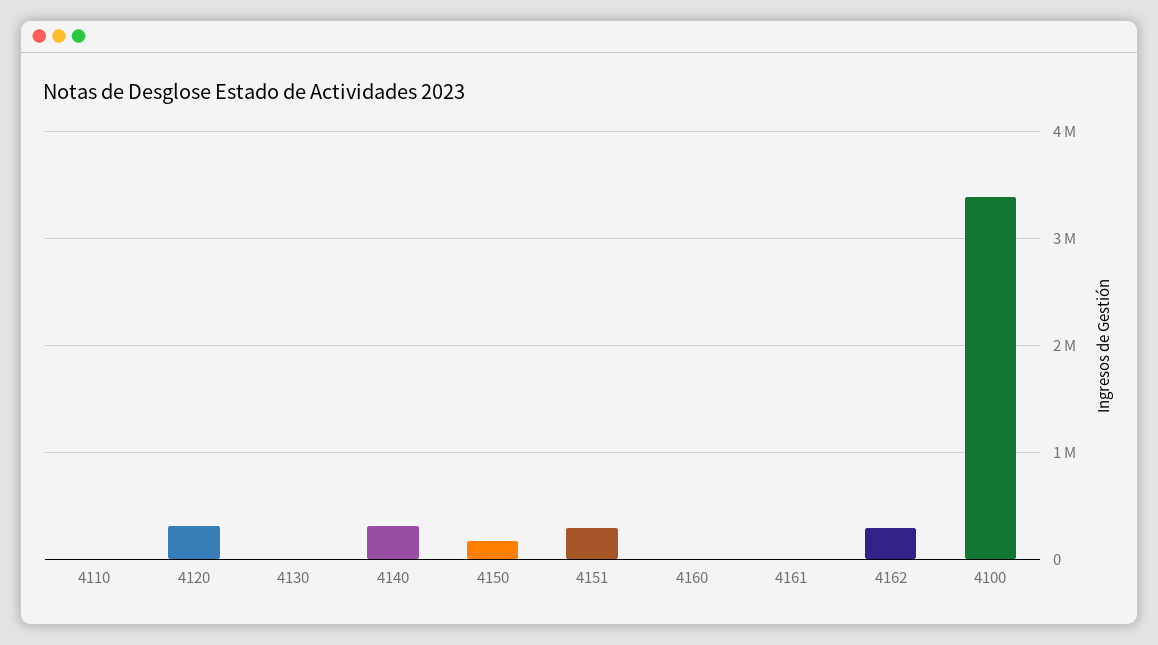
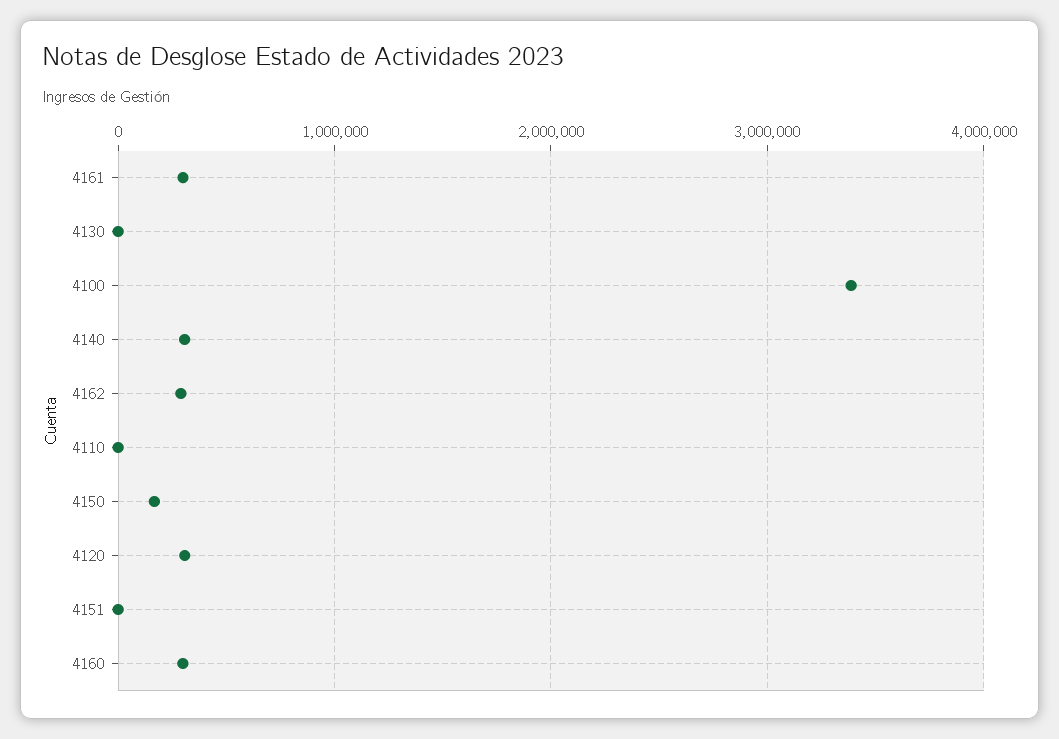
4151: 300000 -> 0
4160: 0 -> 300000
4161: 0 -> 300000

